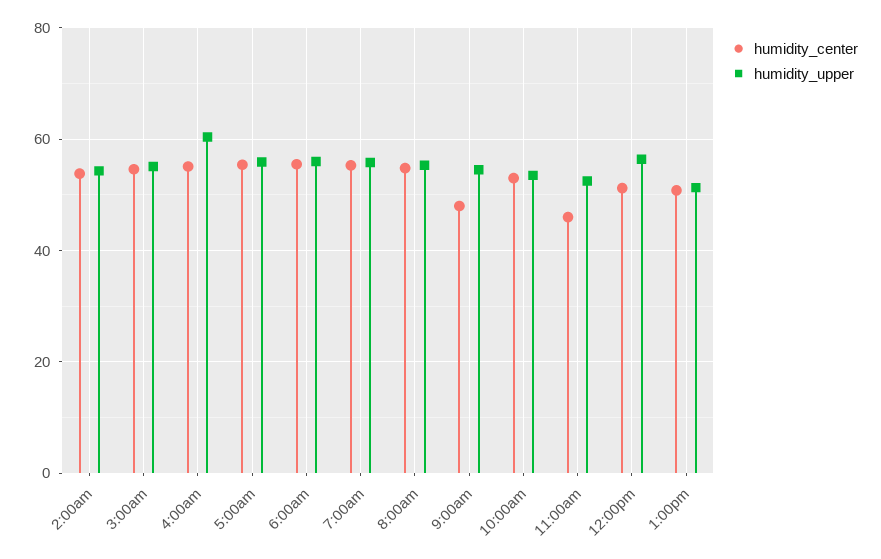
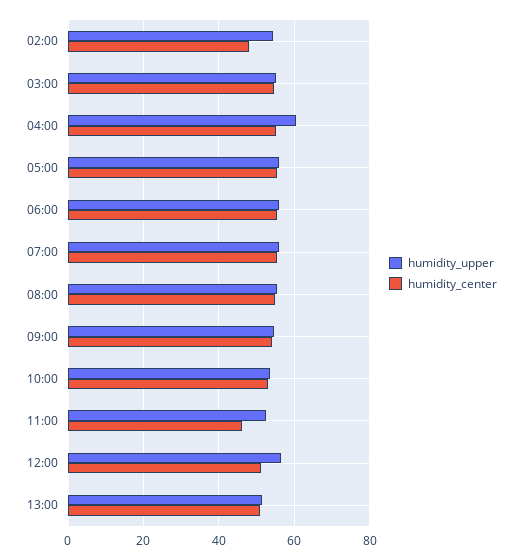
humidity_center, 2:00am: 54 -> 48
humidity_center, 9:00am: 48 -> 54

